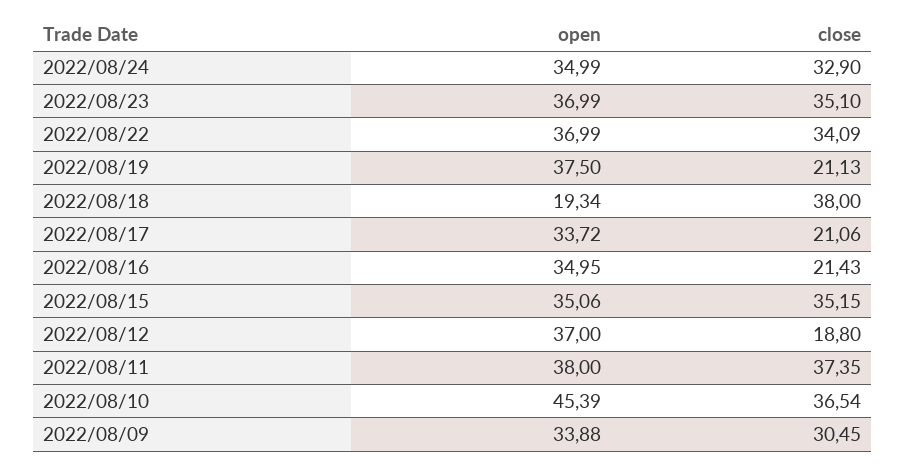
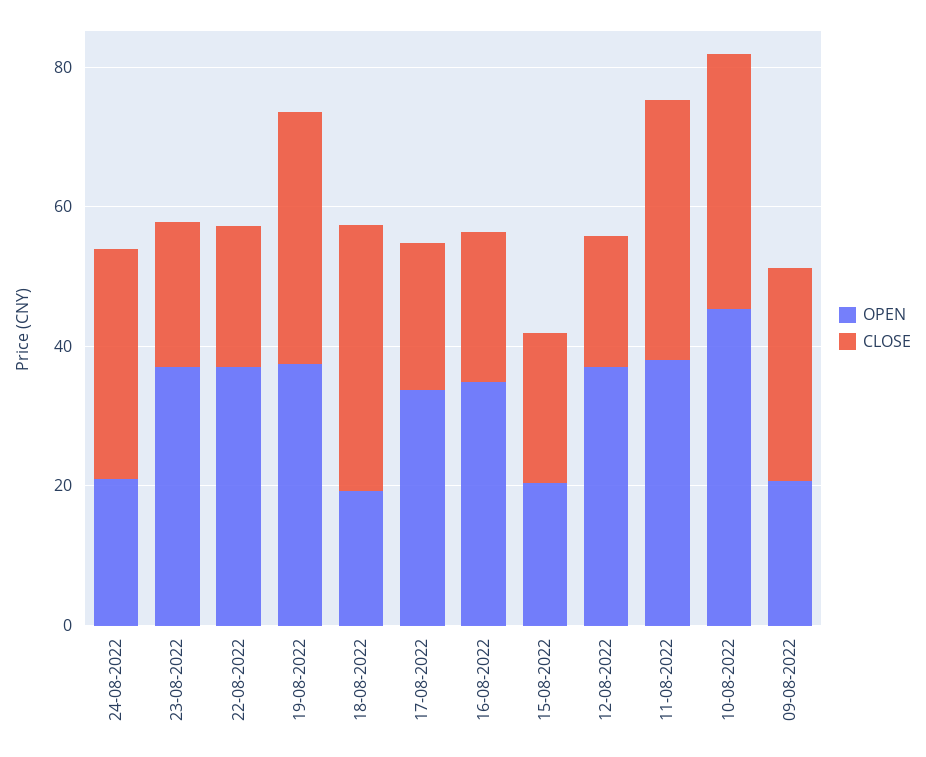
open, 2022/08/24: 34.99 -> 20
close, 2022/08/23: 35.1 -> 20
close, 2022/08/22: 34.09 -> 20
close, 2022/08/19: 21.13 -> 35
open, 2022/08/15: 35.06 -> 20
close, 2022/08/15: 35.15 -> 20
open, 2022/08/09: 33.88 -> 20

